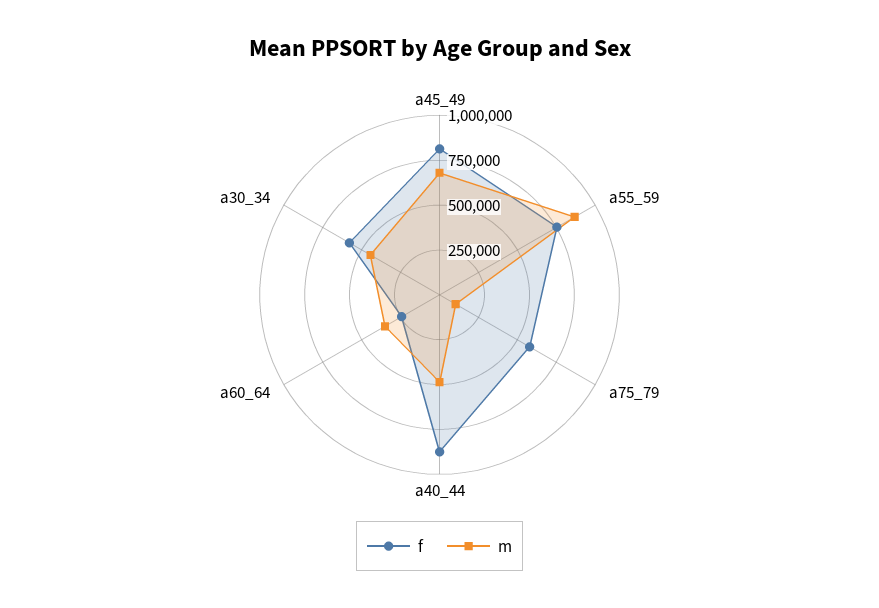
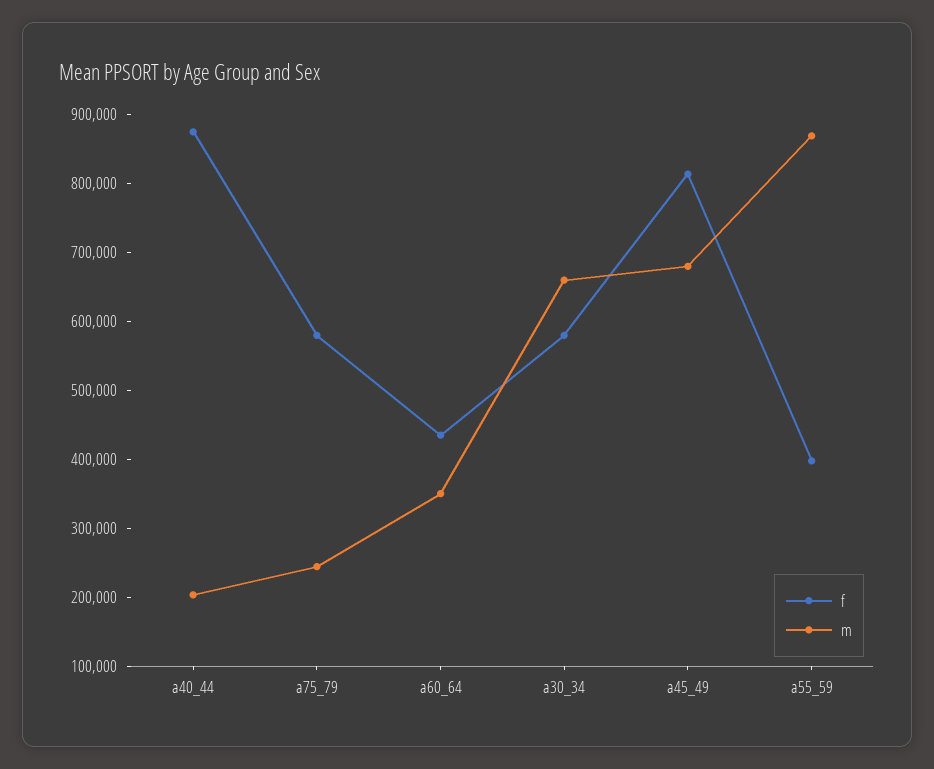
f, a55_59: 750000 -> 400000
m, a75_79: 100000 -> 240000
m, a40_44: 500000 -> 200000
f, a60_64: 250000 -> 440000
m, a30_34: 450000 -> 660000

